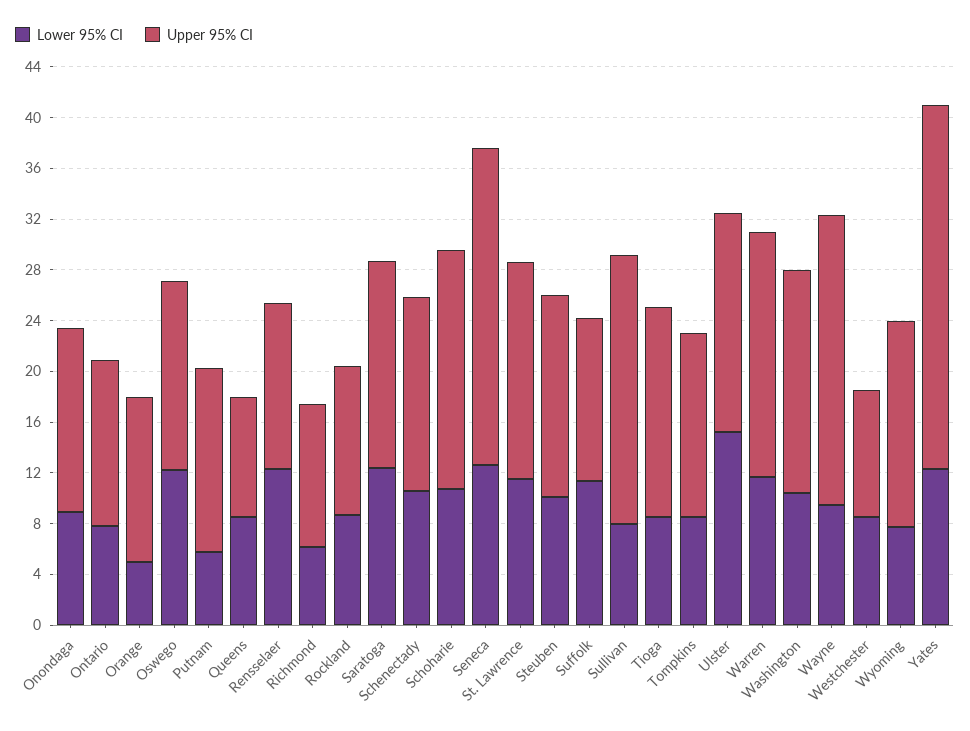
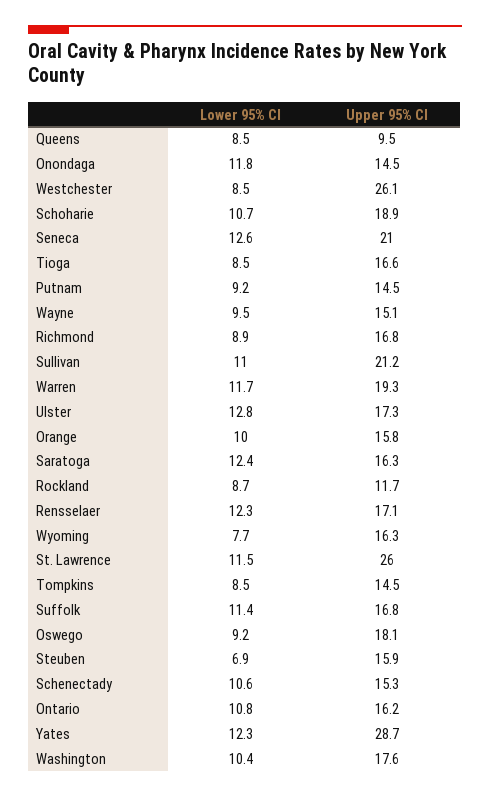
Lower 95% CI, Onondaga: 9 -> 11.8
Lower 95% CI, Ontario: 8 -> 10.8
Upper 95% CI, Ontario: 13 -> 16.2
Lower 95% CI, Orange: 5 -> 10
Upper 95% CI, Orange: 13 -> 15.8
Lower 95% CI, Oswego: 12 -> 9.2
Upper 95% CI, Oswego: 15 -> 18.1
Lower 95% CI, Putnam: 6 -> 9.2
Upper 95% CI, Rensselaer: 13 -> 17.1
Lower 95% CI, Richmond: 6 -> 8.9
Upper 95% CI, Richmond: 11 -> 16.8
Upper 95% CI, Seneca: 25 -> 21
Upper 95% CI, St. Lawrence: 17 -> 26
Lower 95% CI, Steuben: 10 -> 6.9
Upper 95% CI, Suffolk: 13 -> 16.8
Lower 95% CI, Sullivan: 8 -> 11
Lower 95% CI, Ulster: 15 -> 12.8
Upper 95% CI, Wayne: 23 -> 15.1
Upper 95% CI, Westchester: 10 -> 26.1

